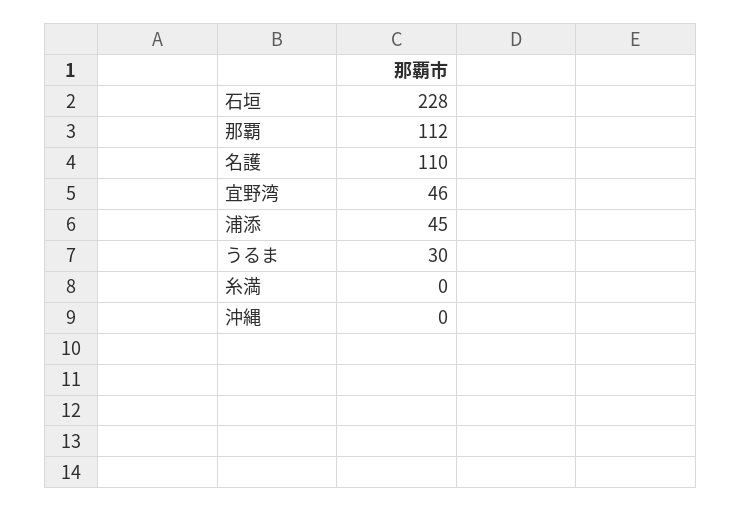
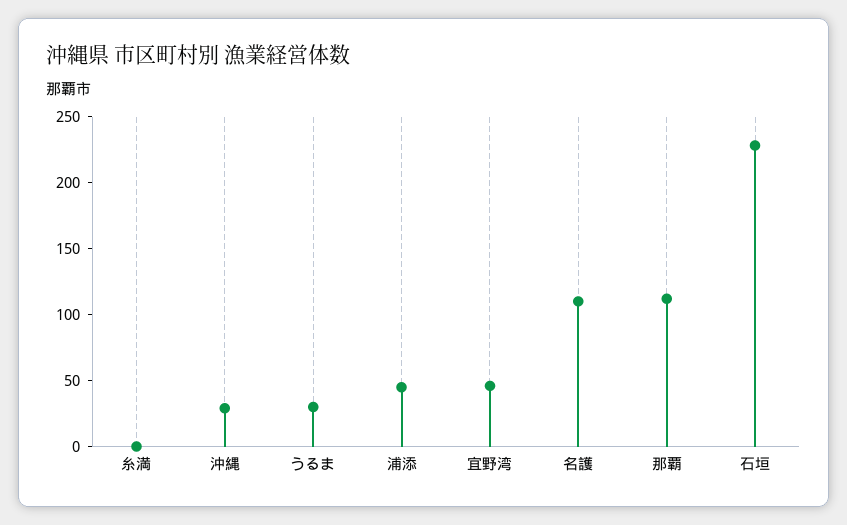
沖縄: 0 -> 30

